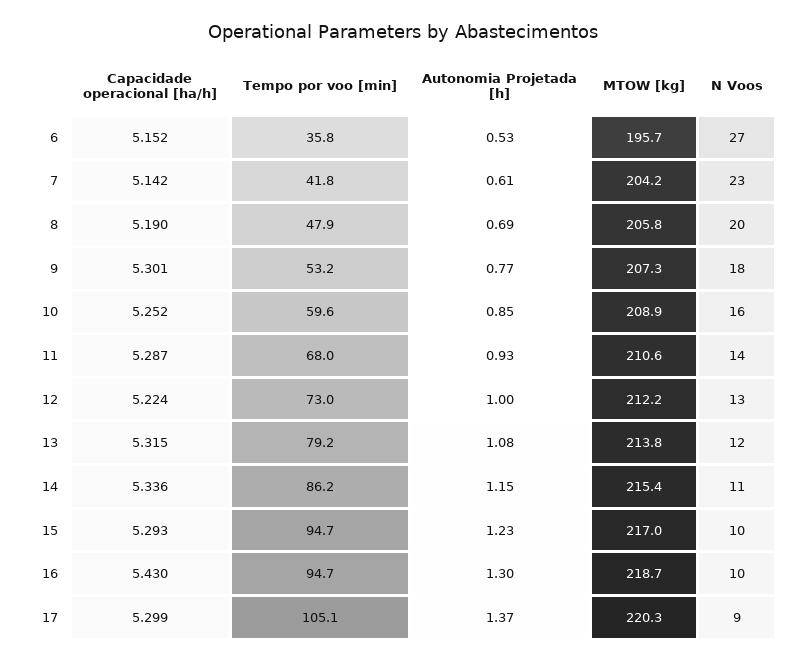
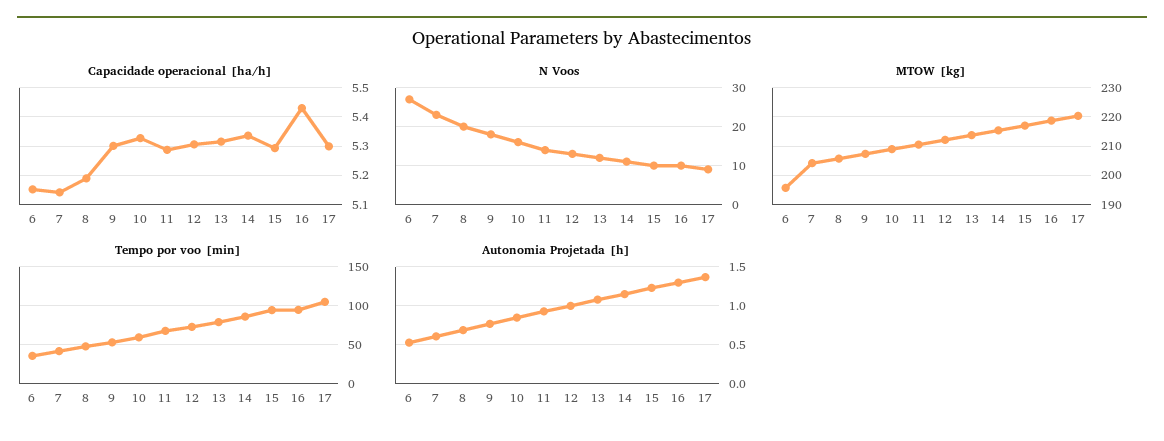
Capacidade operacional [ha/h], 10: 5.252 -> 5.325
Capacidade operacional [ha/h], 12: 5.224 -> 5.3

